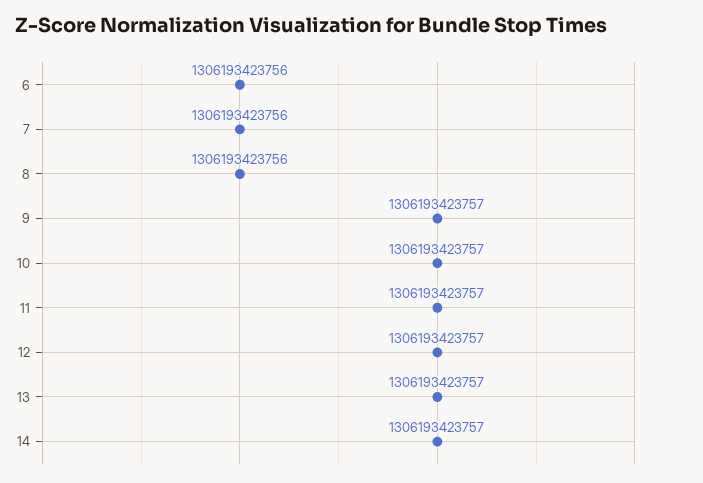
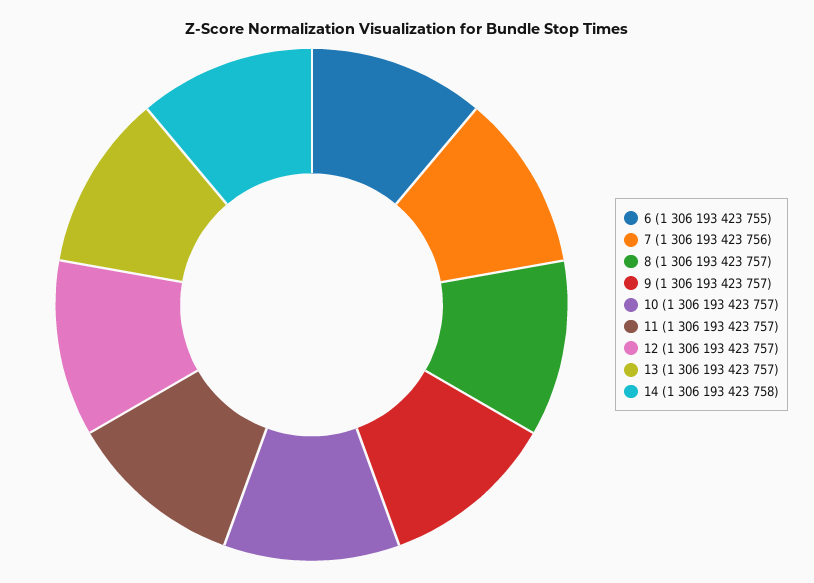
6: 1306193423756 -> 1306193423755
8: 1306193423756 -> 1306193423757
14: 1306193423757 -> 1306193423758

